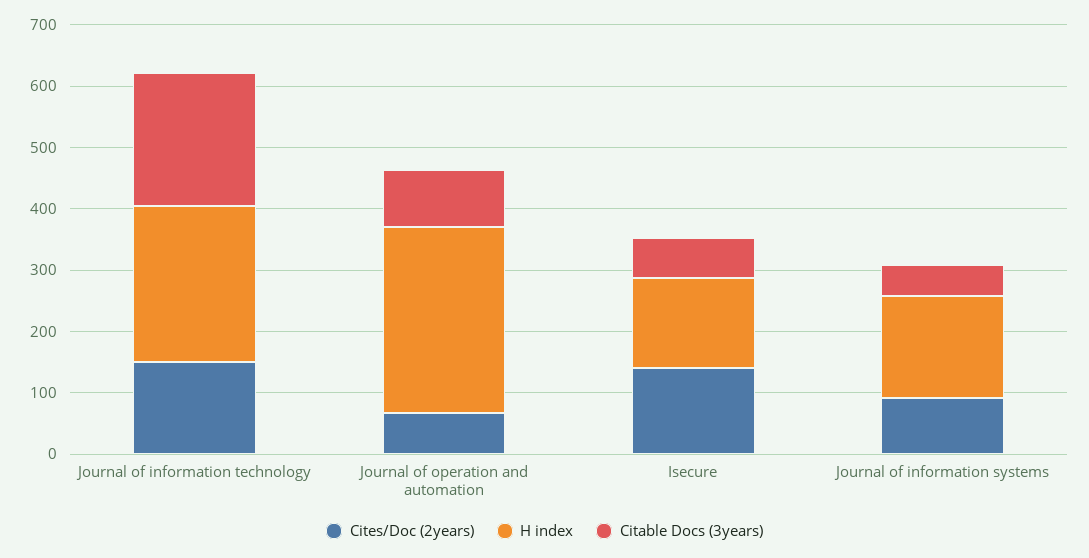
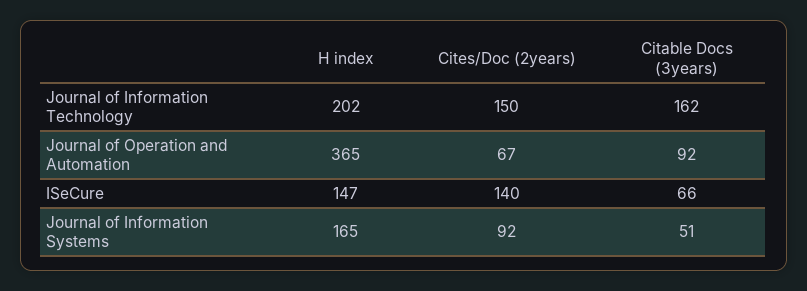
H index, Journal of information technology: 260 -> 202
Citable Docs (3years), Journal of information technology: 220 -> 162
H index, Journal of operation and automation: 300 -> 365

